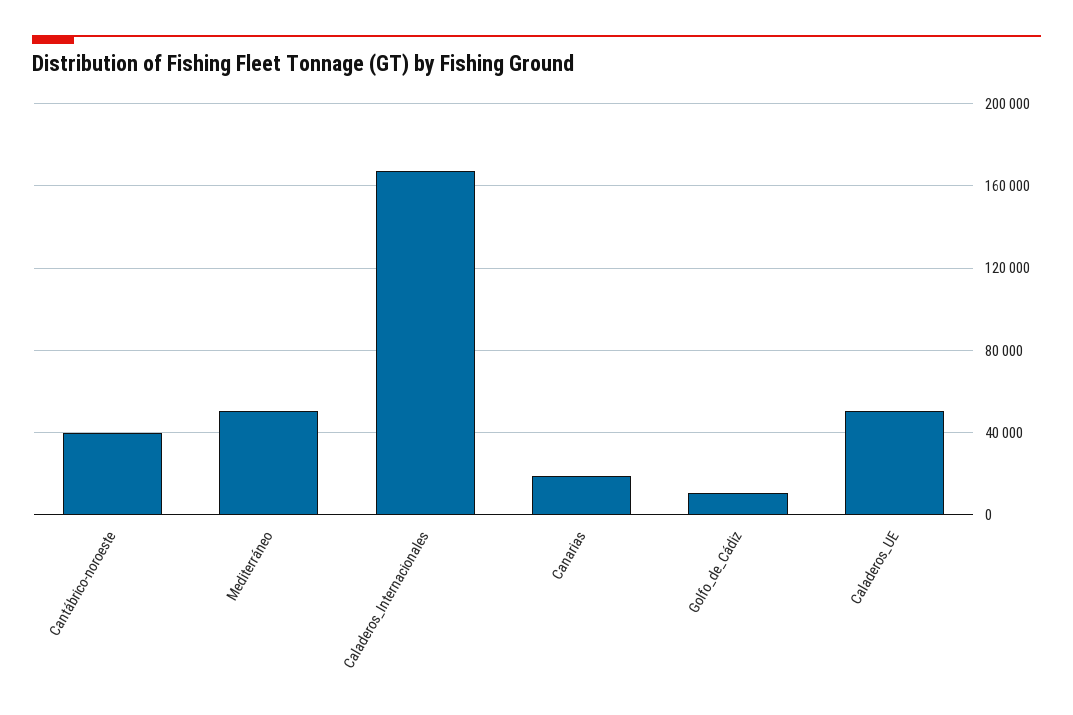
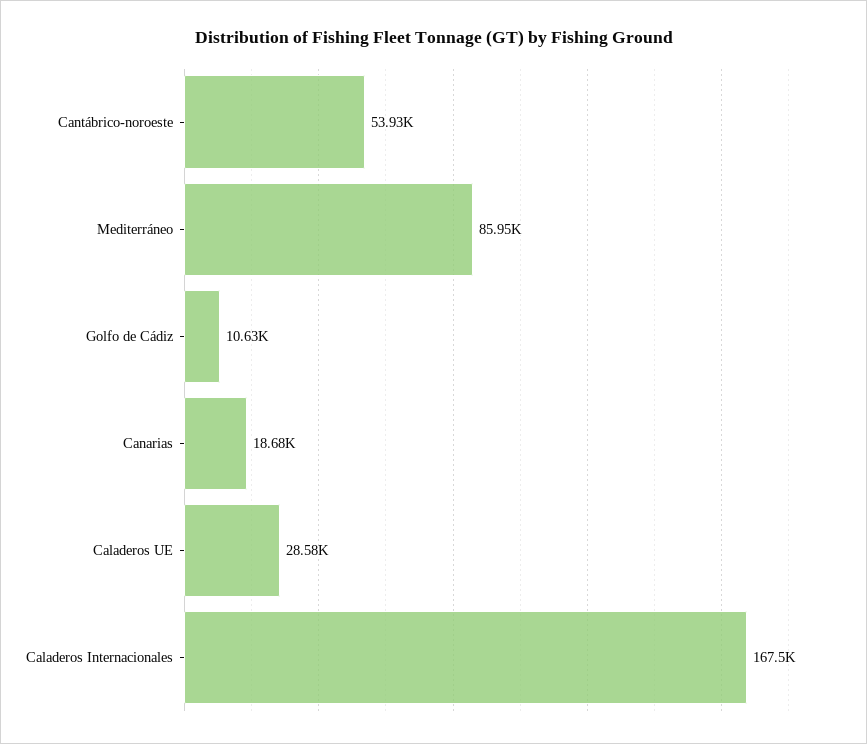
Cantábrico-noroeste: 40000 -> 53930
Mediterráneo: 50000 -> 85950
Caladeros_UE: 50000 -> 28580

